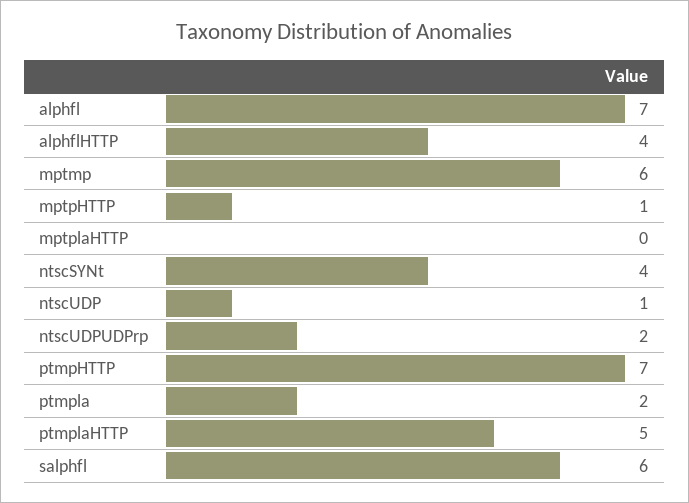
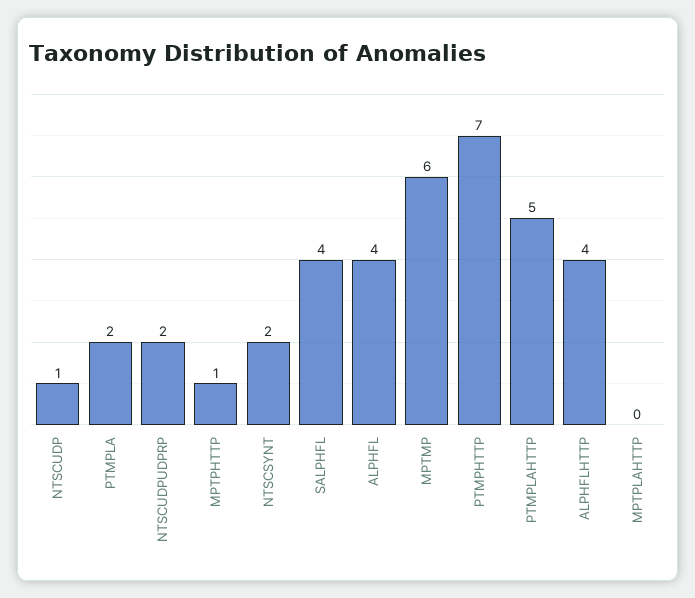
alphfl: 7 -> 4
ntscSYNt: 4 -> 2
salphfl: 6 -> 4

